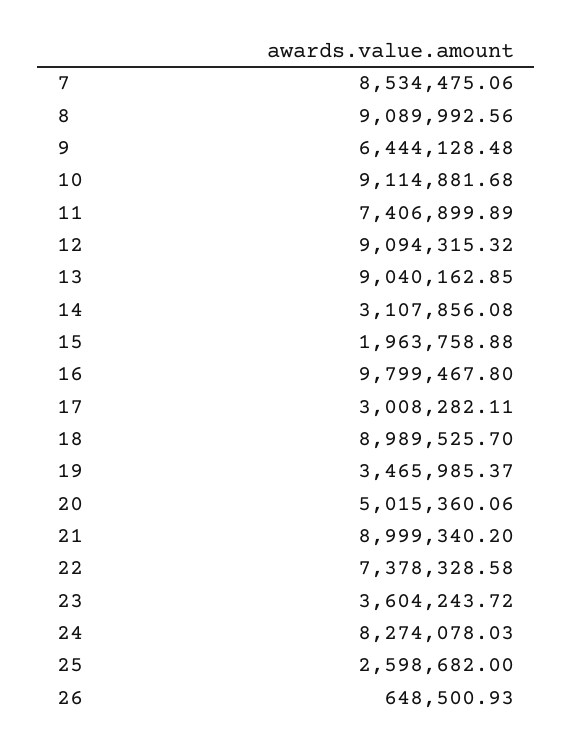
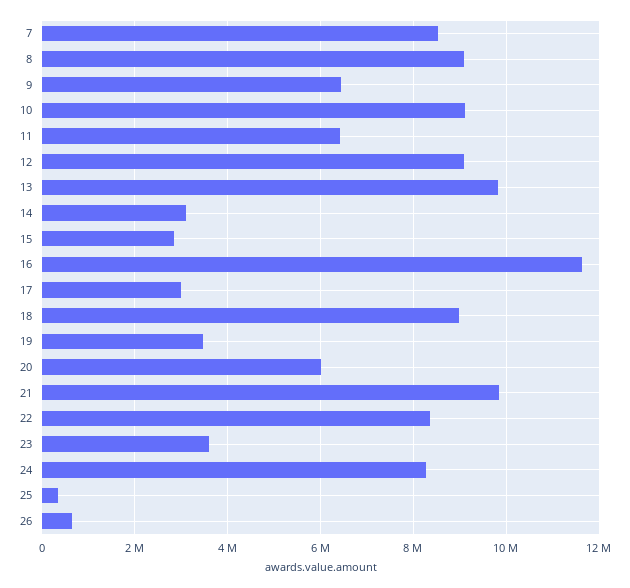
11: 7406899.89 -> 6400000
13: 9040162.85 -> 9800000
15: 1963758.88 -> 2800000
16: 9799467.8 -> 11600000
20: 5015360.06 -> 6000000
21: 8999340.2 -> 9800000
22: 7378328.58 -> 8400000
25: 2598682 -> 400000

